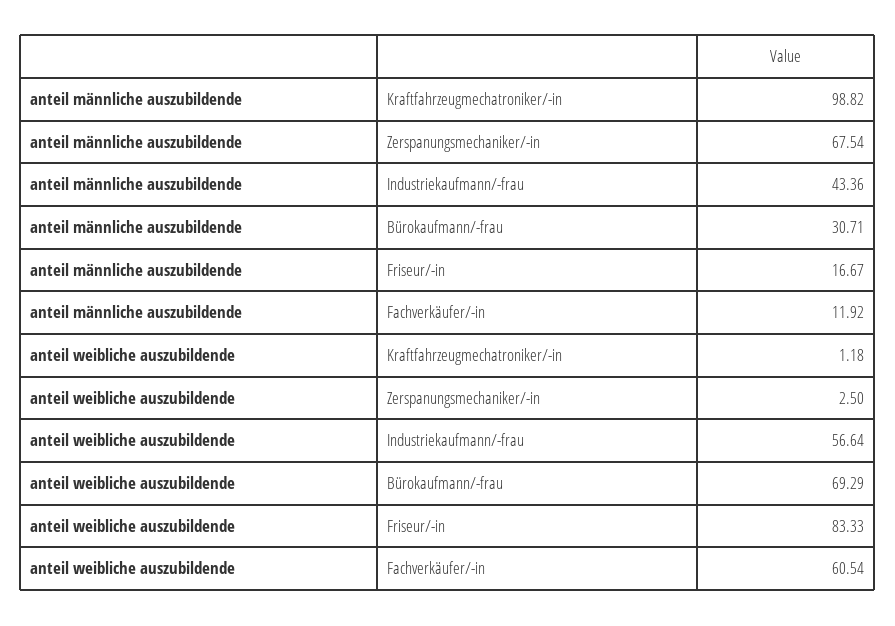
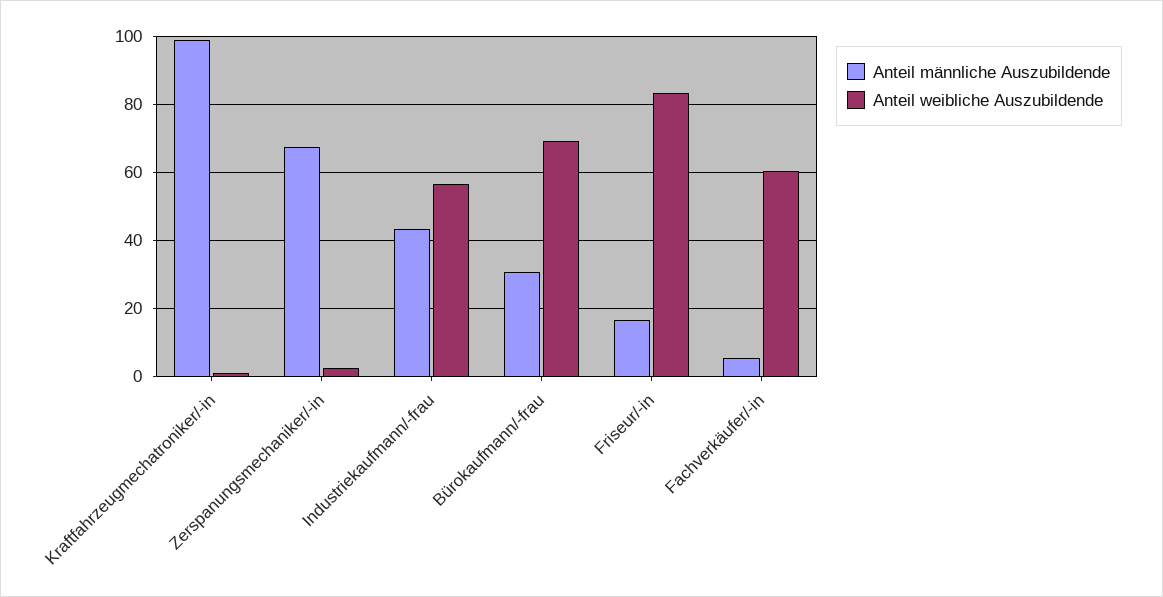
anteil männliche auszubildende, Fachverkäufer/-in: 11.92 -> 6

